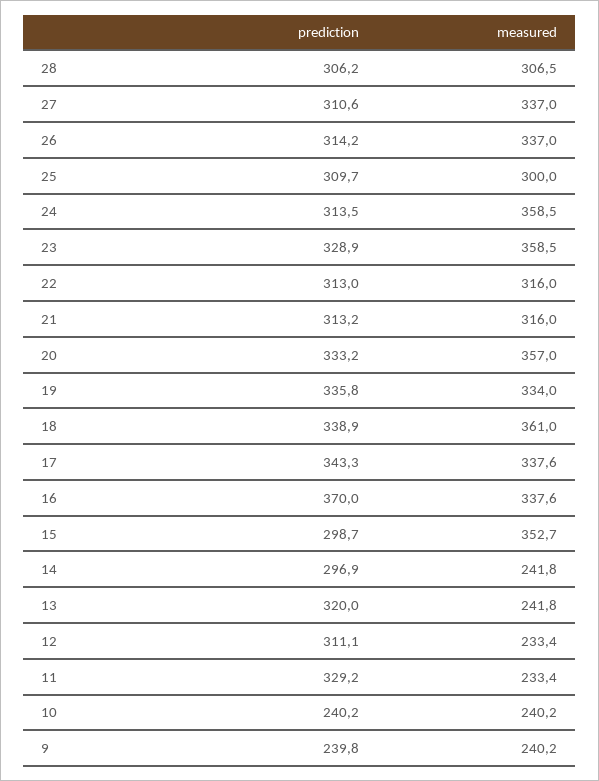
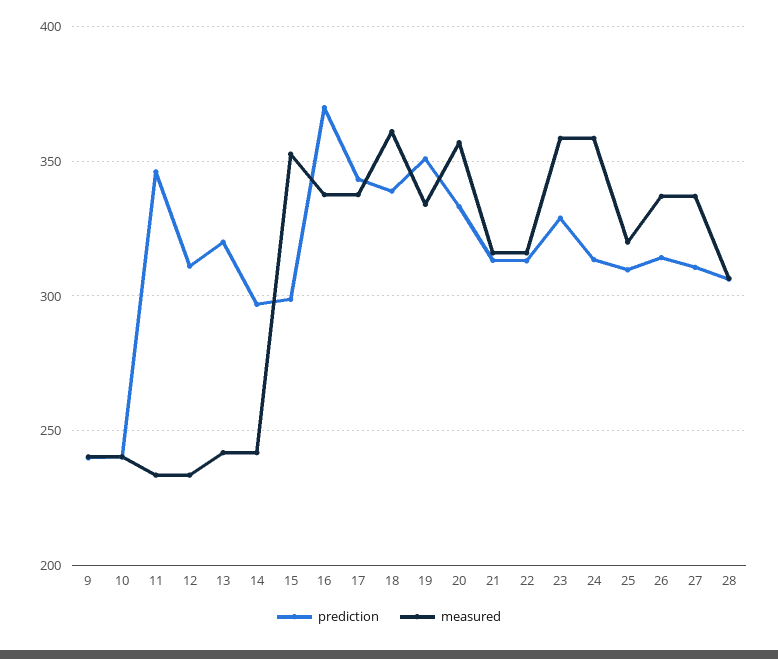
measured, 25: 300 -> 320
prediction, 19: 335.8 -> 350
prediction, 11: 329.2 -> 345

